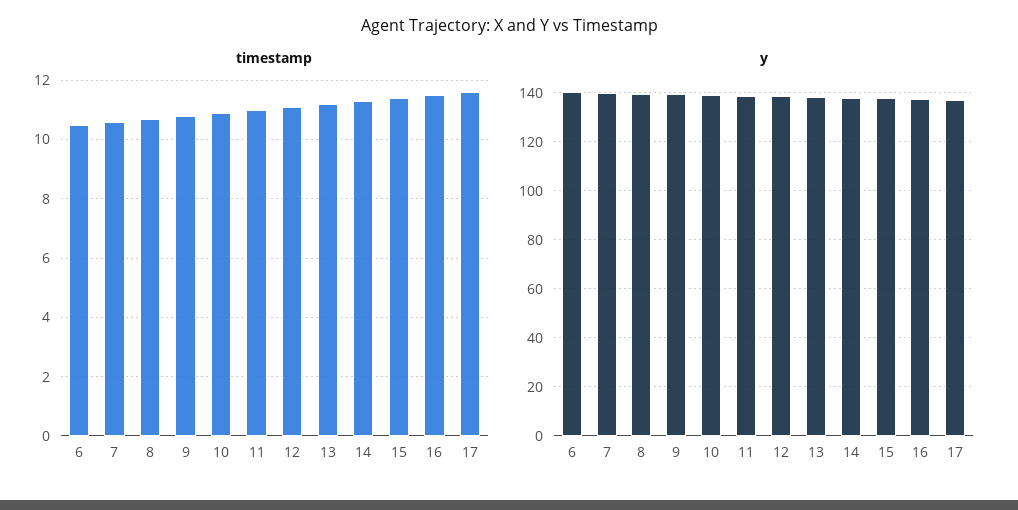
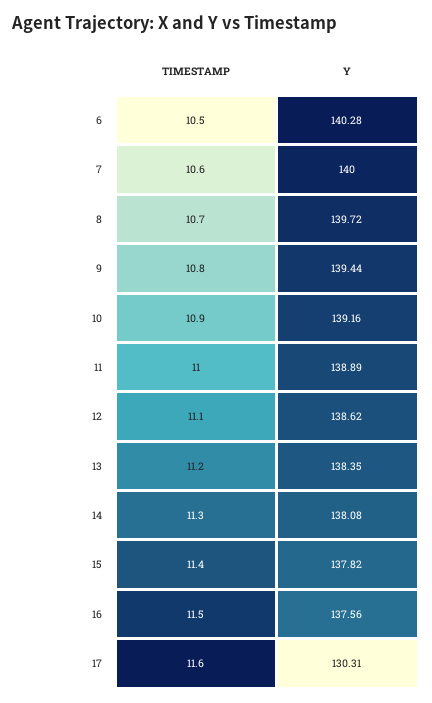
y, 17: 137.5 -> 130.31

